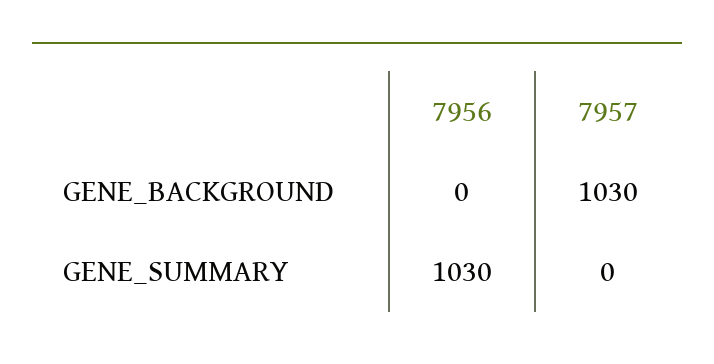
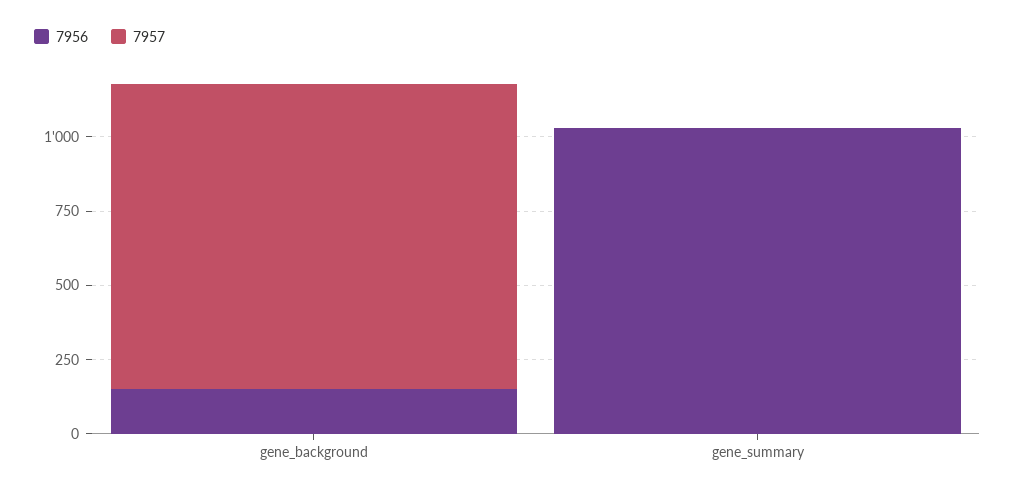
7956, GENE_BACKGROUND: 0 -> 150

